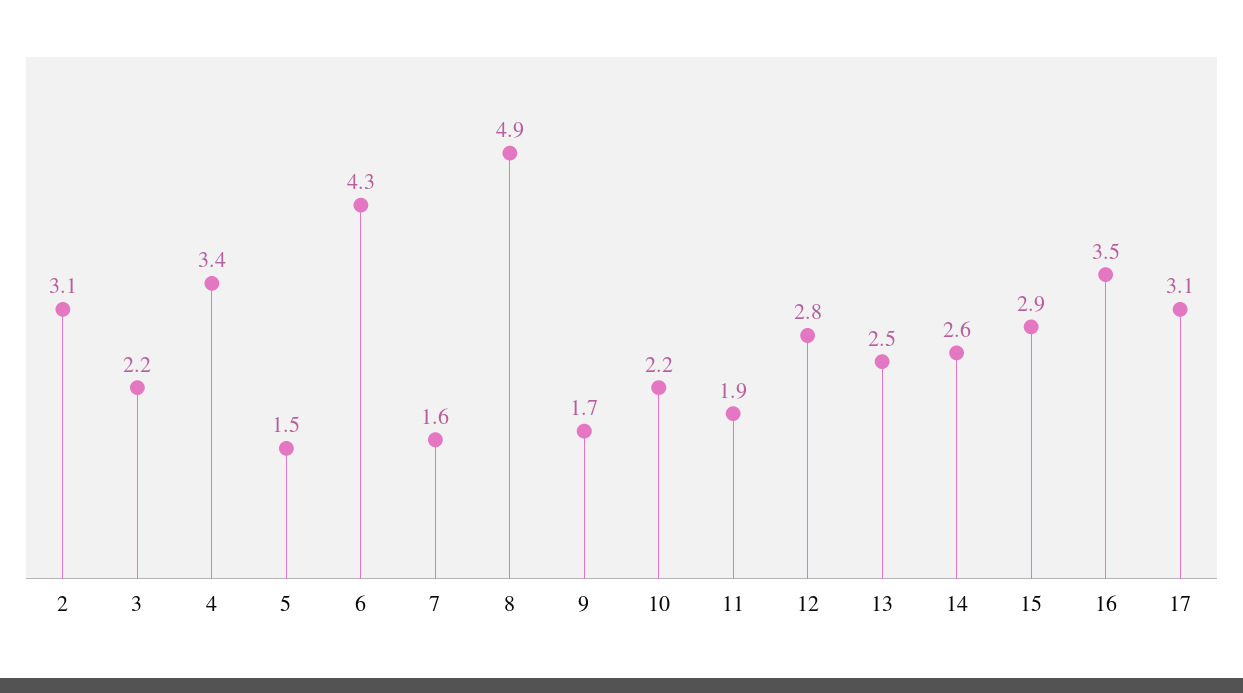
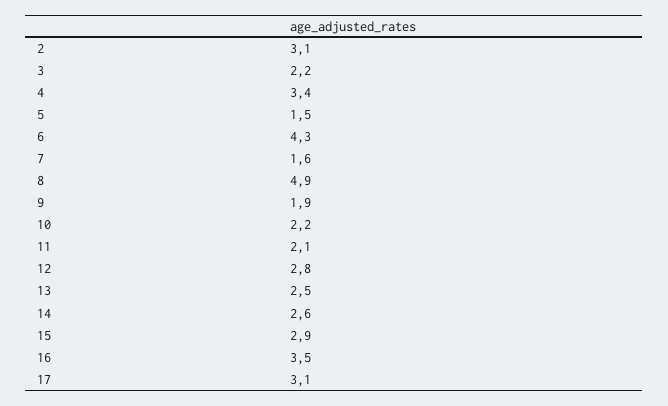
9: 1.7 -> 1.9
11: 1.9 -> 2.1

